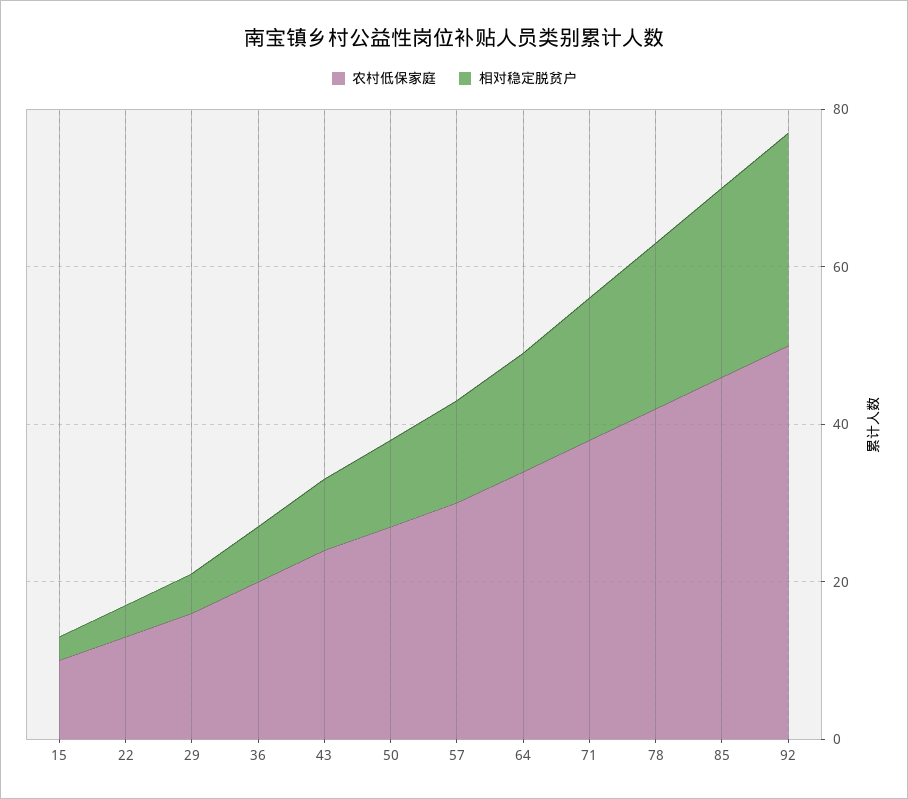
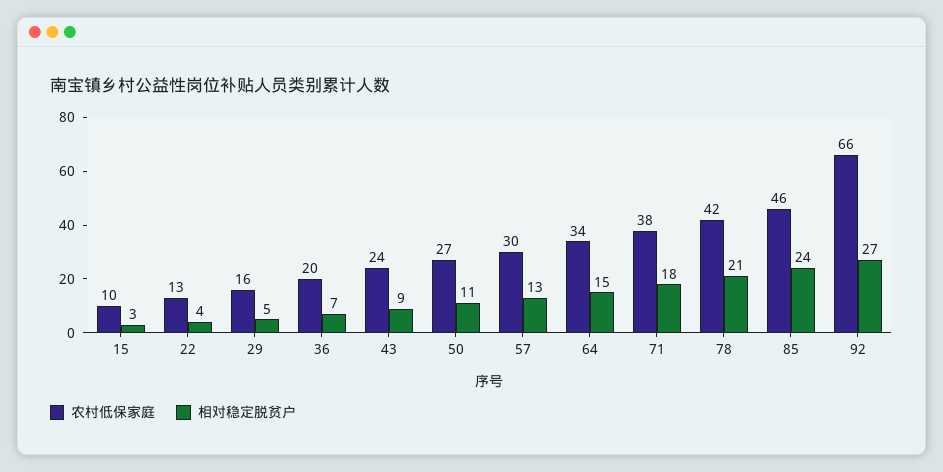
农村低保家庭, 92: 50 -> 66

